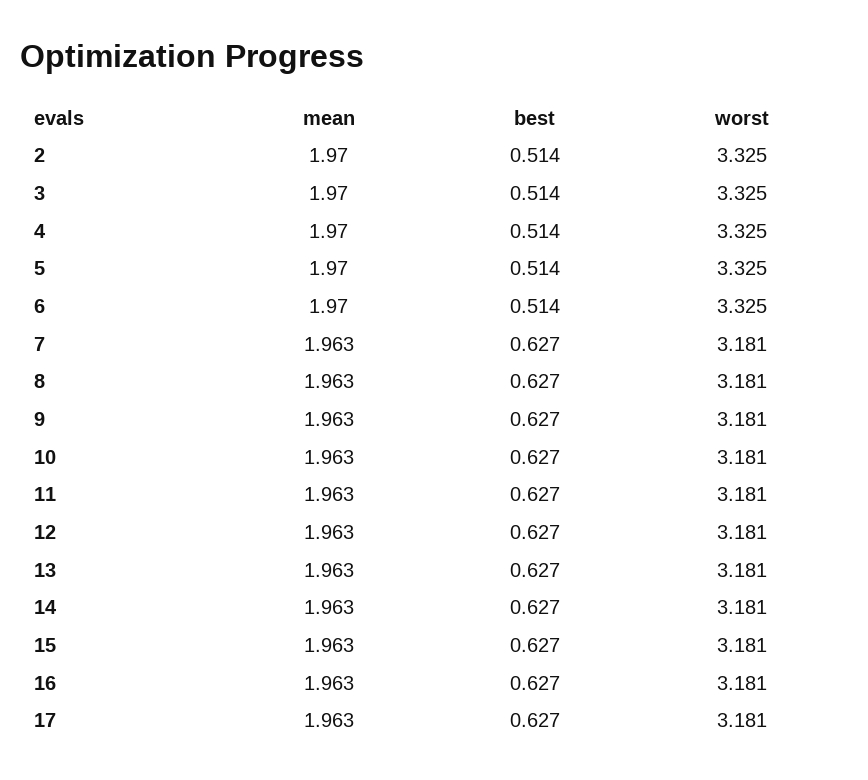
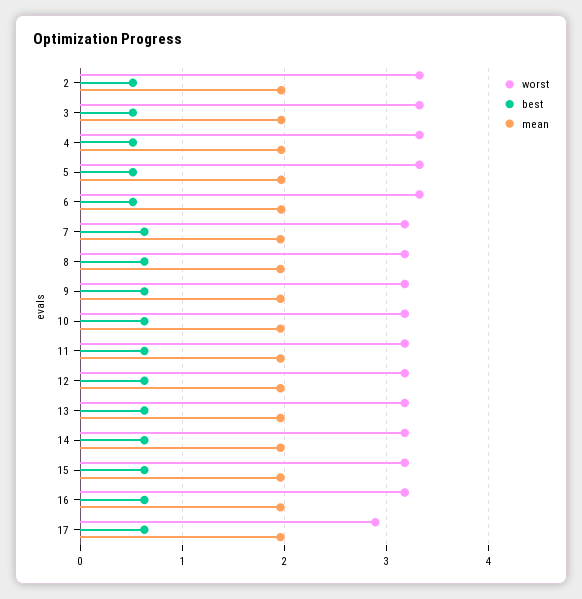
worst, 17: 3.181 -> 2.9

